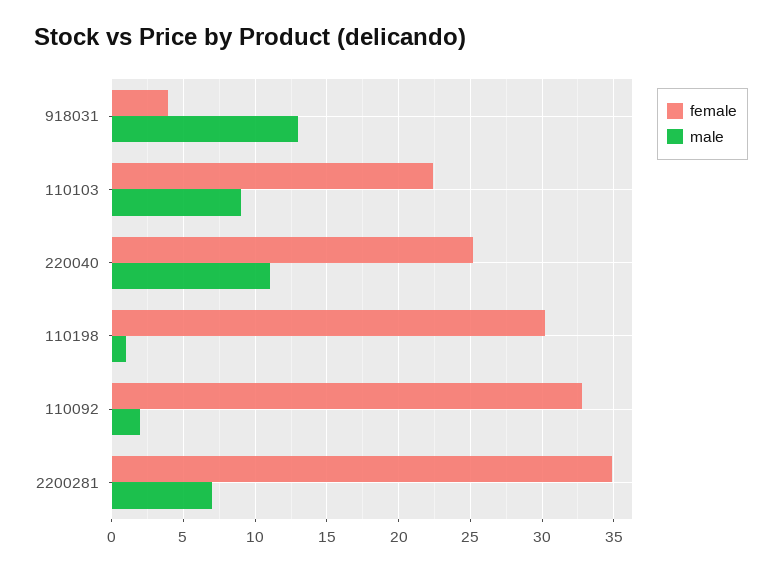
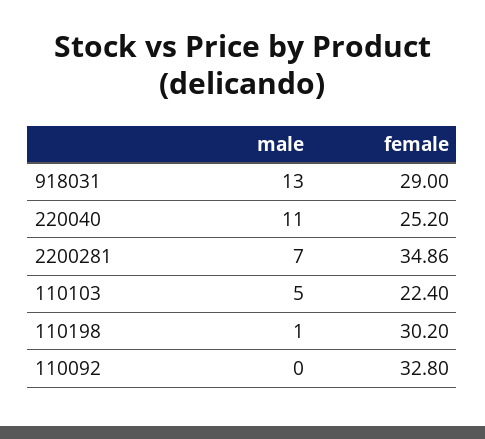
female, 918031: 4 -> 29
male, 110103: 9 -> 5
male, 110092: 2 -> 0

